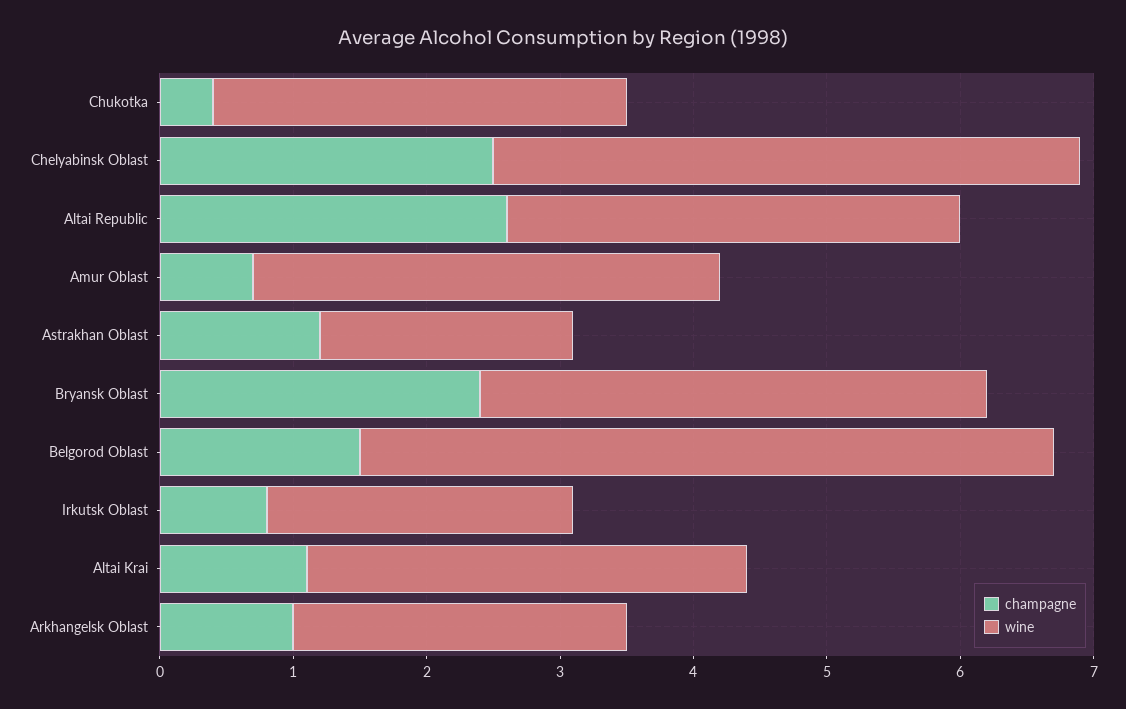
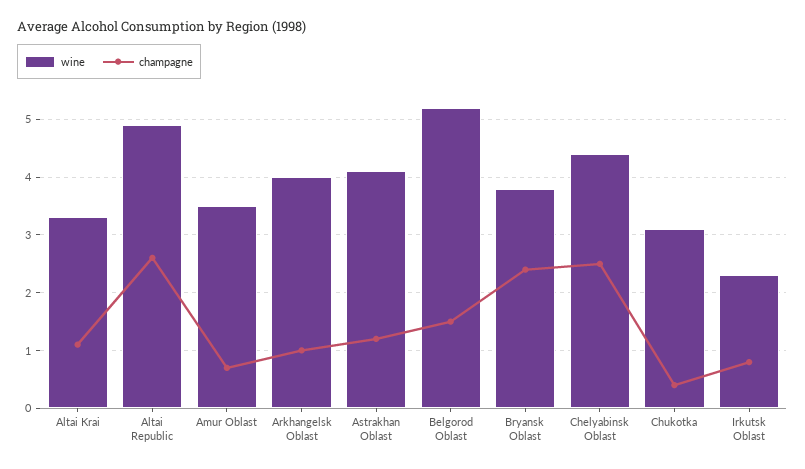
wine, Altai Republic: 3.4 -> 5
wine, Astrakhan Oblast: 1.9 -> 4
wine, Arkhangelsk Oblast: 2.5 -> 4

